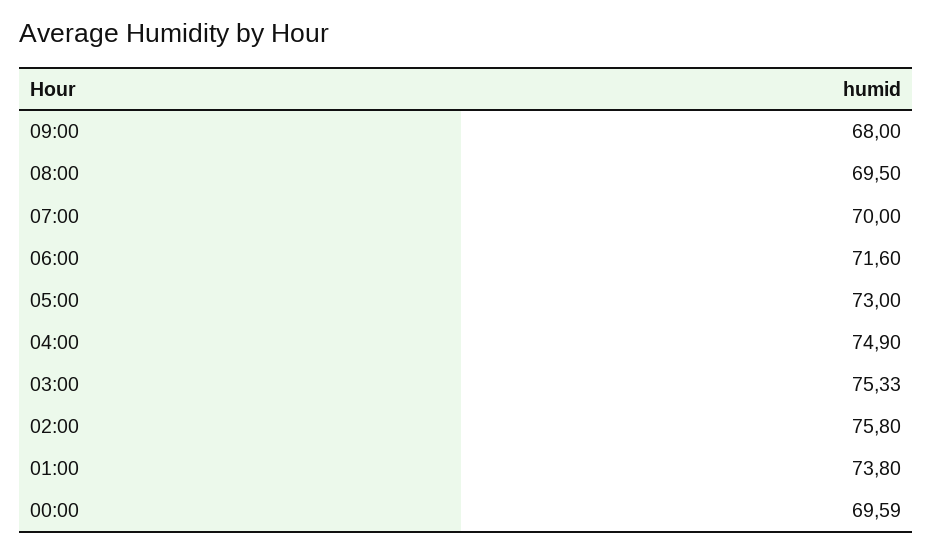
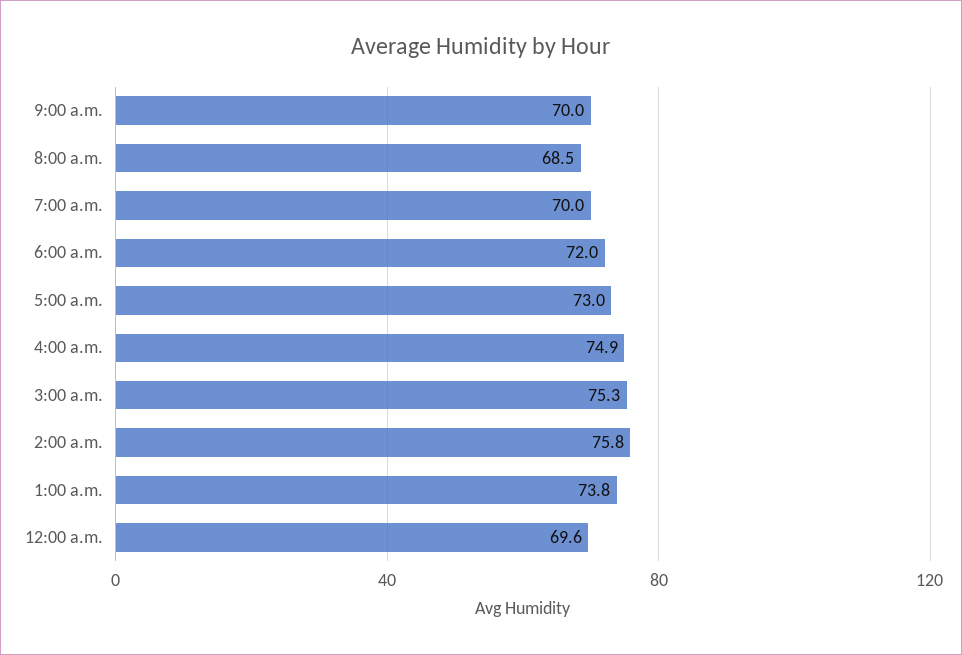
09:00: 68 -> 70
08:00: 69.5 -> 68.5
06:00: 71.6 -> 72

